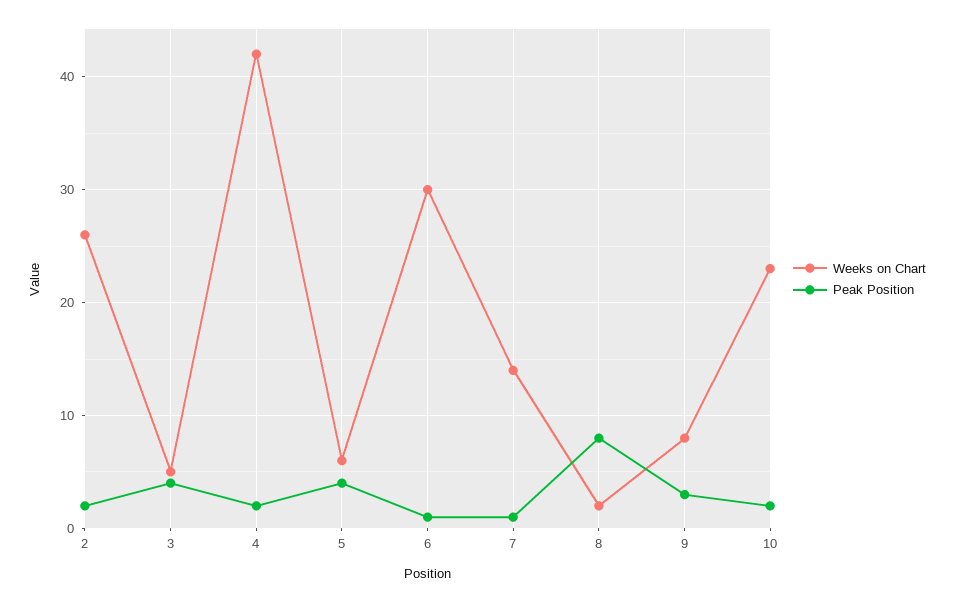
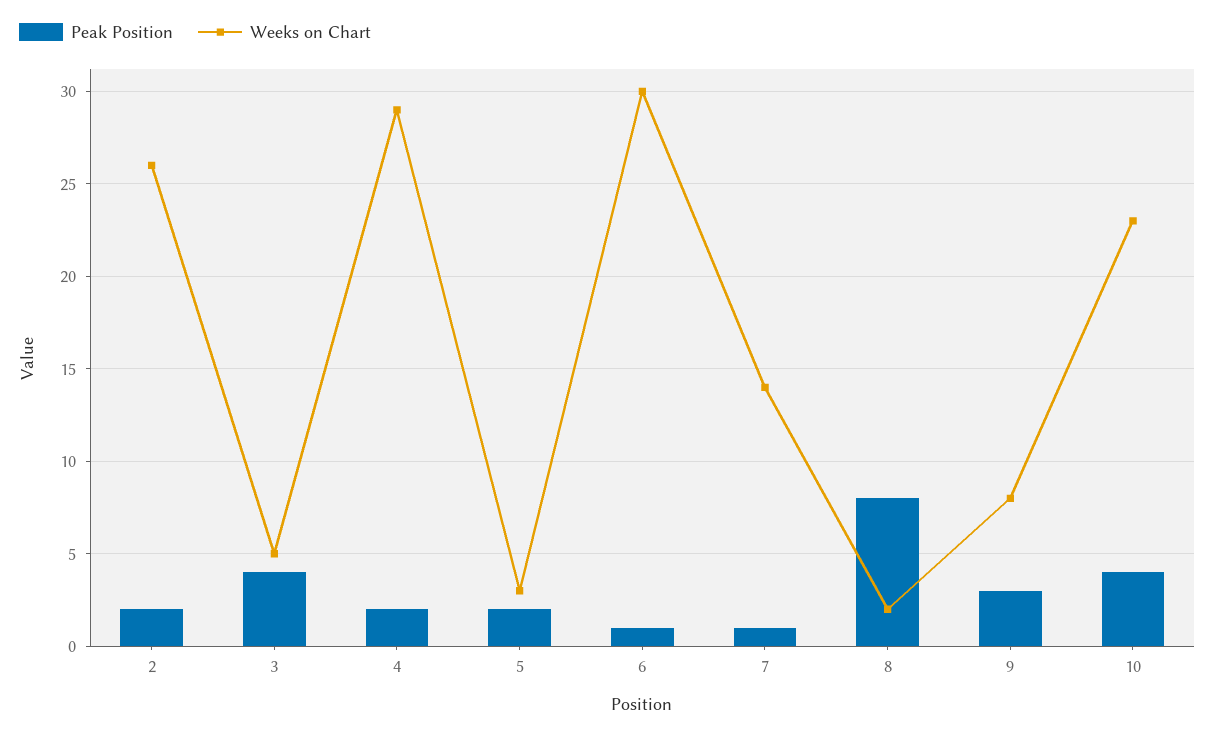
Weeks on Chart, 4: 42 -> 29
Weeks on Chart, 5: 6 -> 3
Peak Position, 5: 4 -> 2
Peak Position, 10: 2 -> 4

